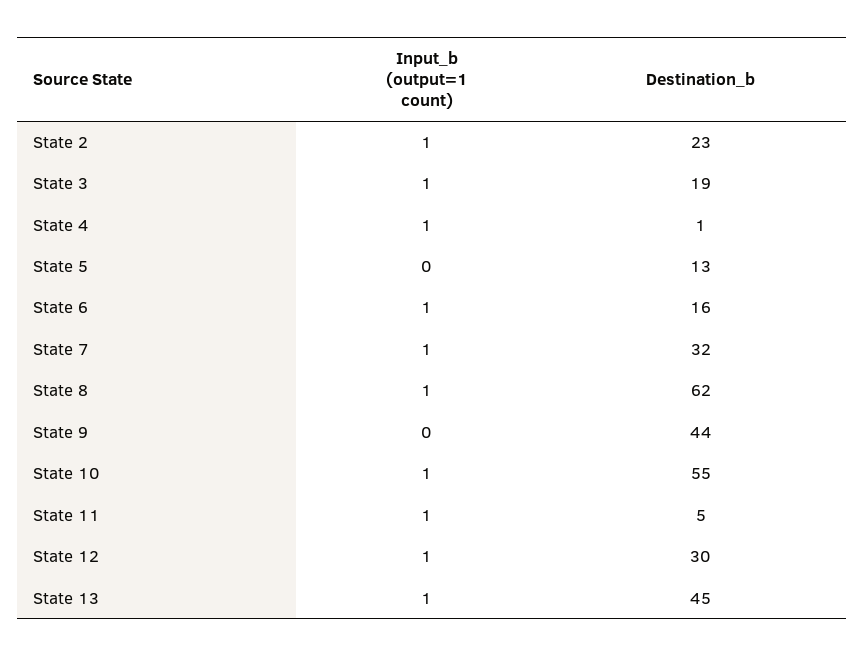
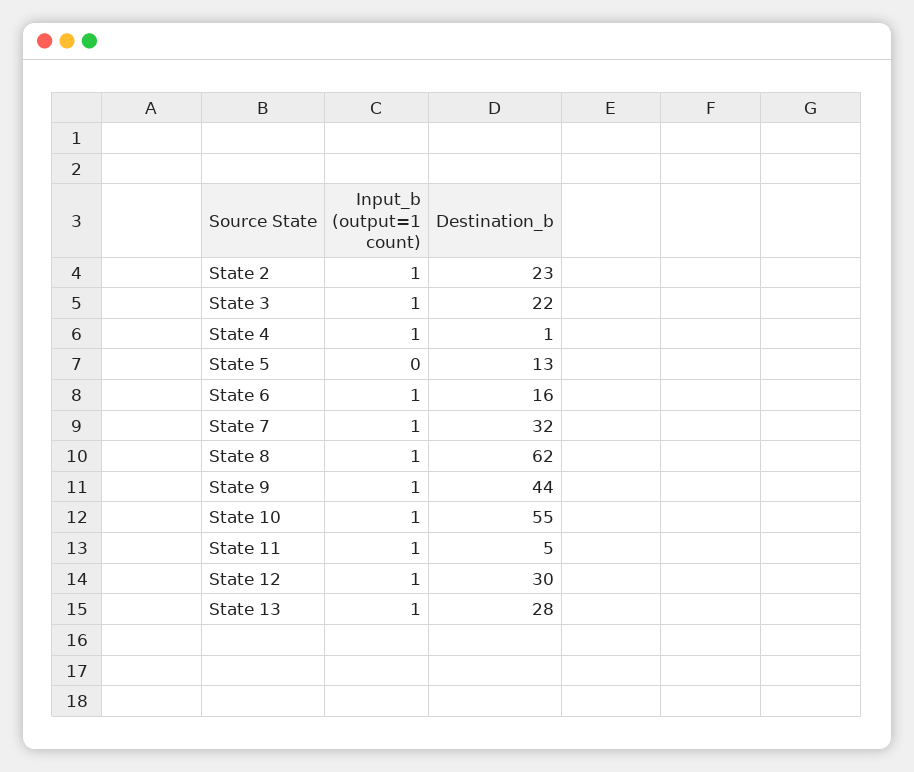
Destination_b, State 3: 19 -> 22
Input_b (output=1 count), State 9: 0 -> 1
Destination_b, State 13: 45 -> 28

